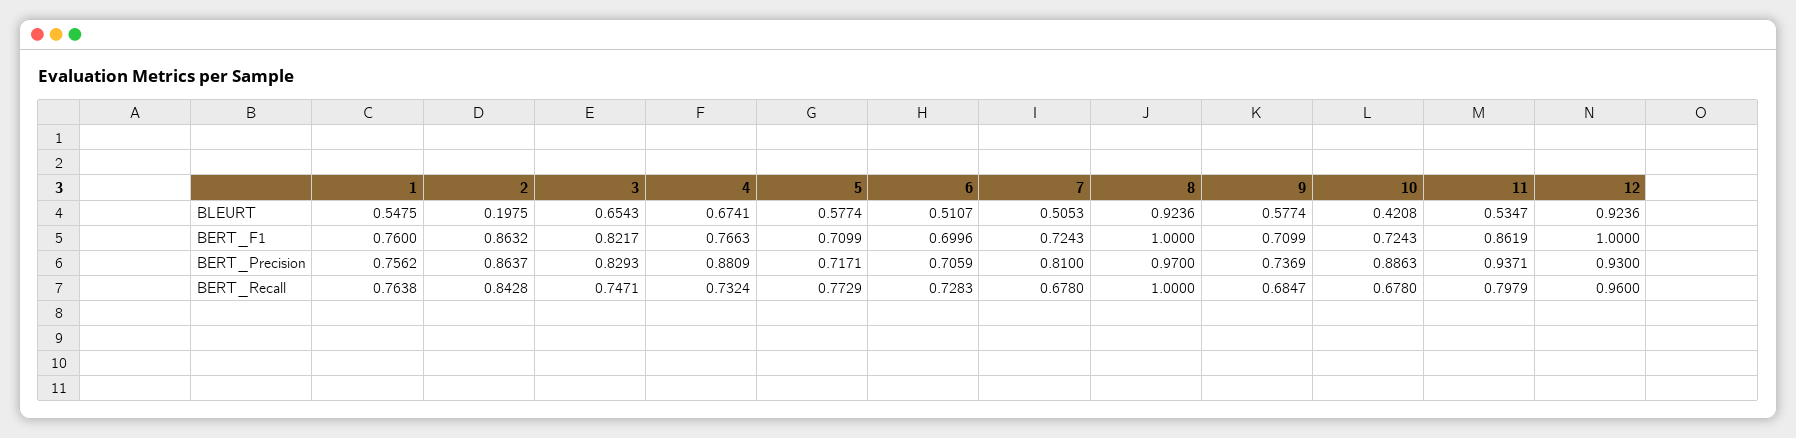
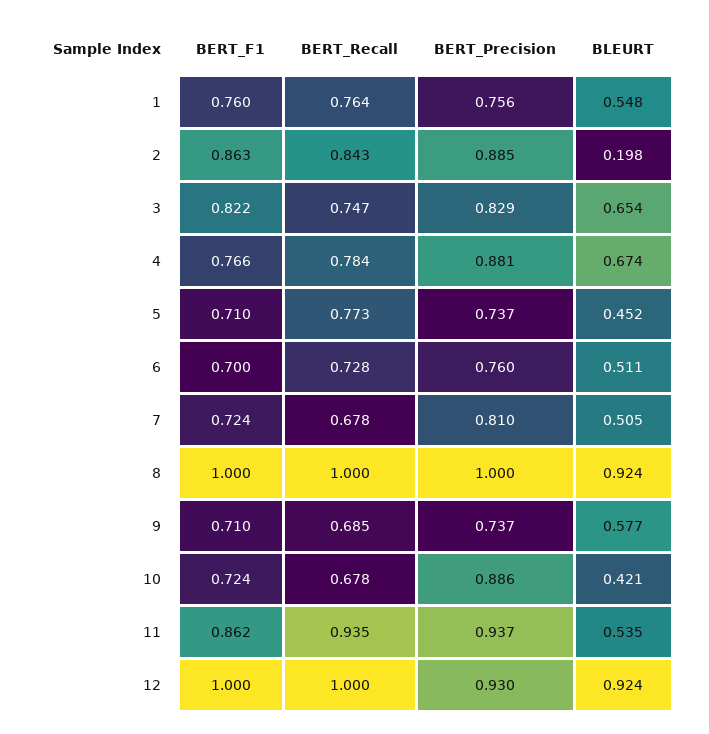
5, BLEURT: 0.5774 -> 0.452
2, BERT_Precision: 0.8637 -> 0.885
5, BERT_Precision: 0.7171 -> 0.737
6, BERT_Precision: 0.7059 -> 0.76
8, BERT_Precision: 0.97 -> 1
4, BERT_Recall: 0.7324 -> 0.784
11, BERT_Recall: 0.7979 -> 0.935
12, BERT_Recall: 0.96 -> 1

